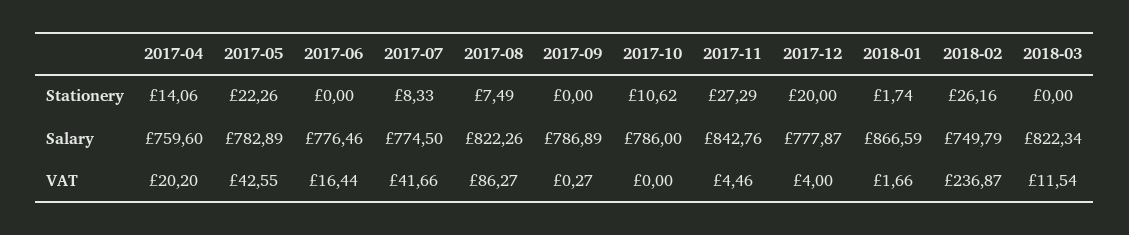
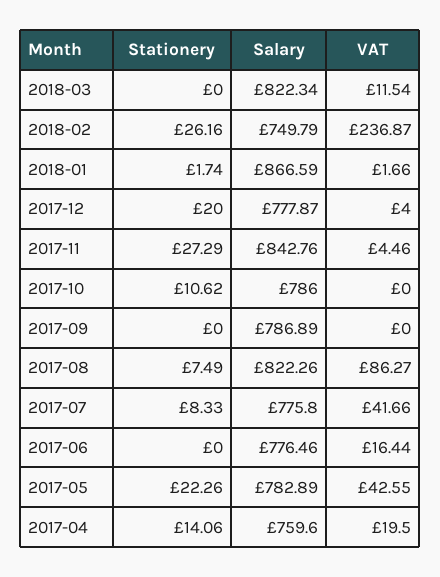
2017-07, Salary: 774.5 -> 775.8
2017-04, VAT: 20.2 -> 19.5
2017-09, VAT: 0.27 -> 0

